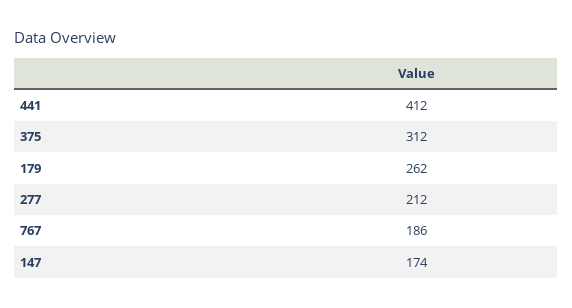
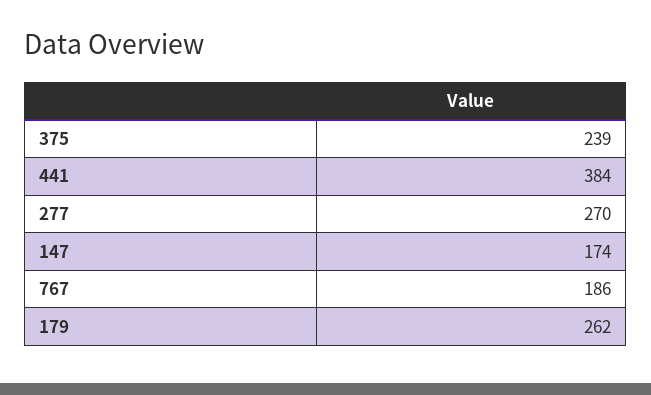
441: 412 -> 384
375: 312 -> 239
277: 212 -> 270

